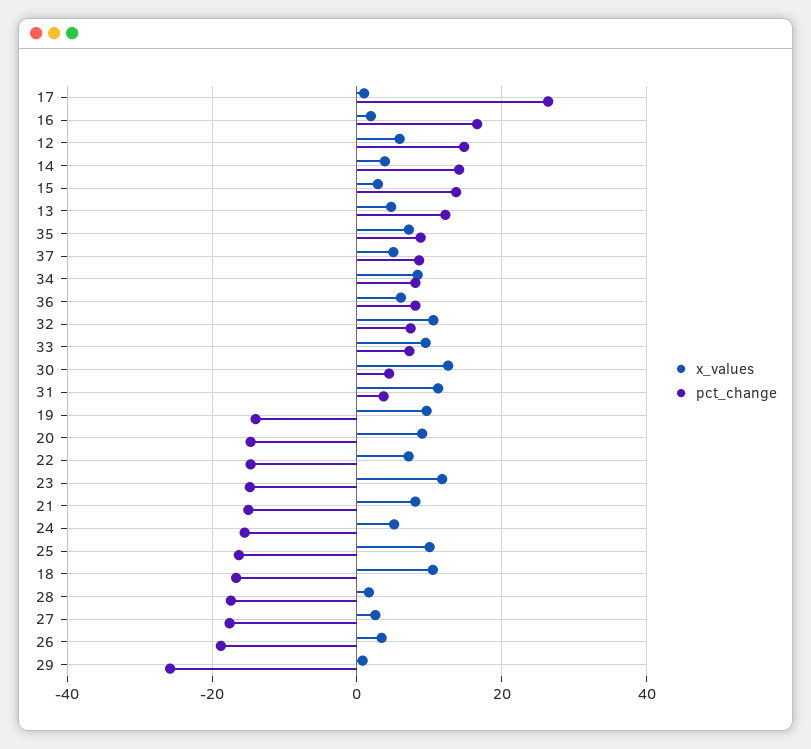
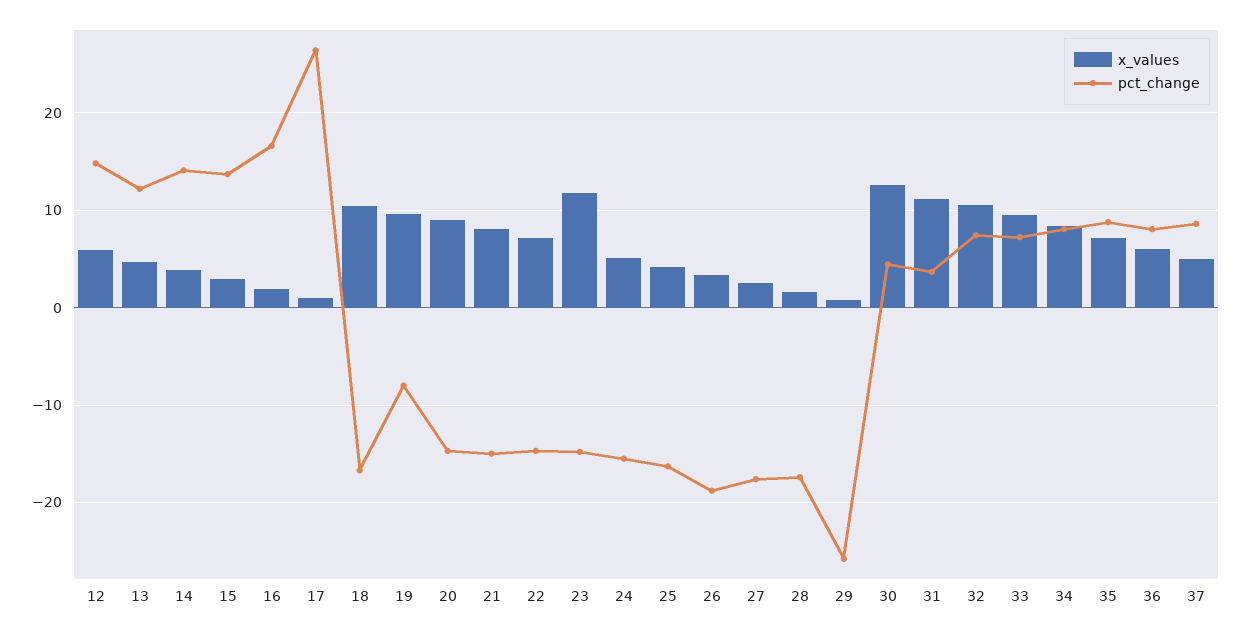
pct_change, 19: -14 -> -8
x_values, 25: 10 -> 4

